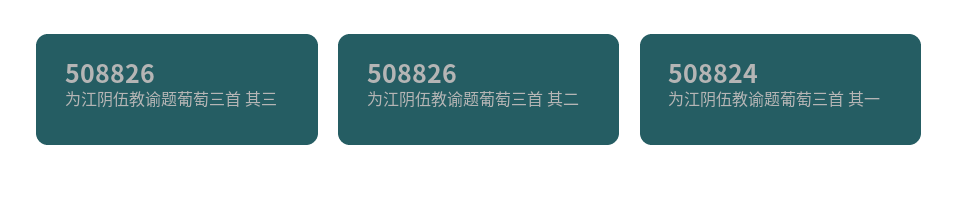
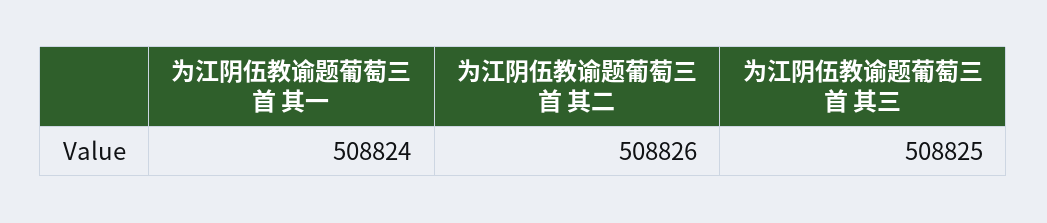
为江阴伍教谕题葡萄三首 其三: 508826 -> 508825

